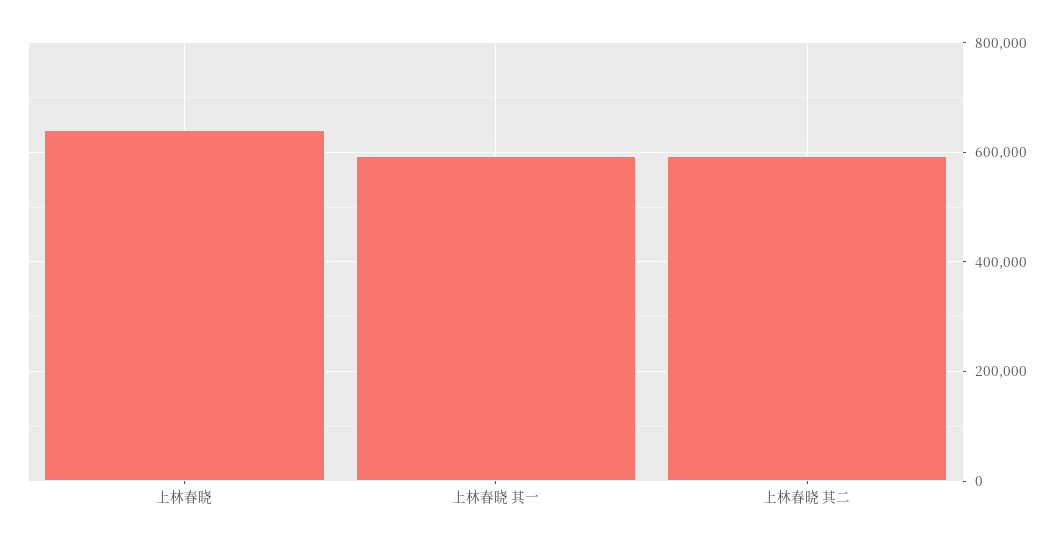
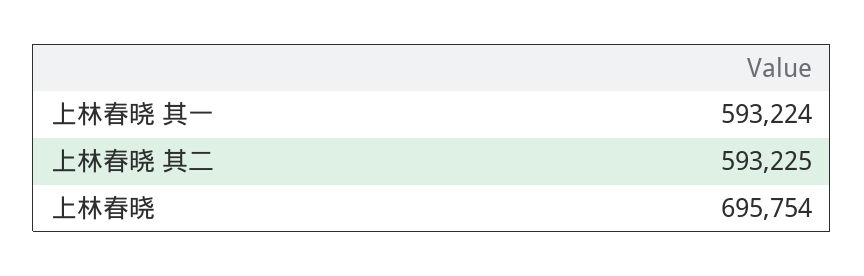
上林春晓: 640000 -> 695754

